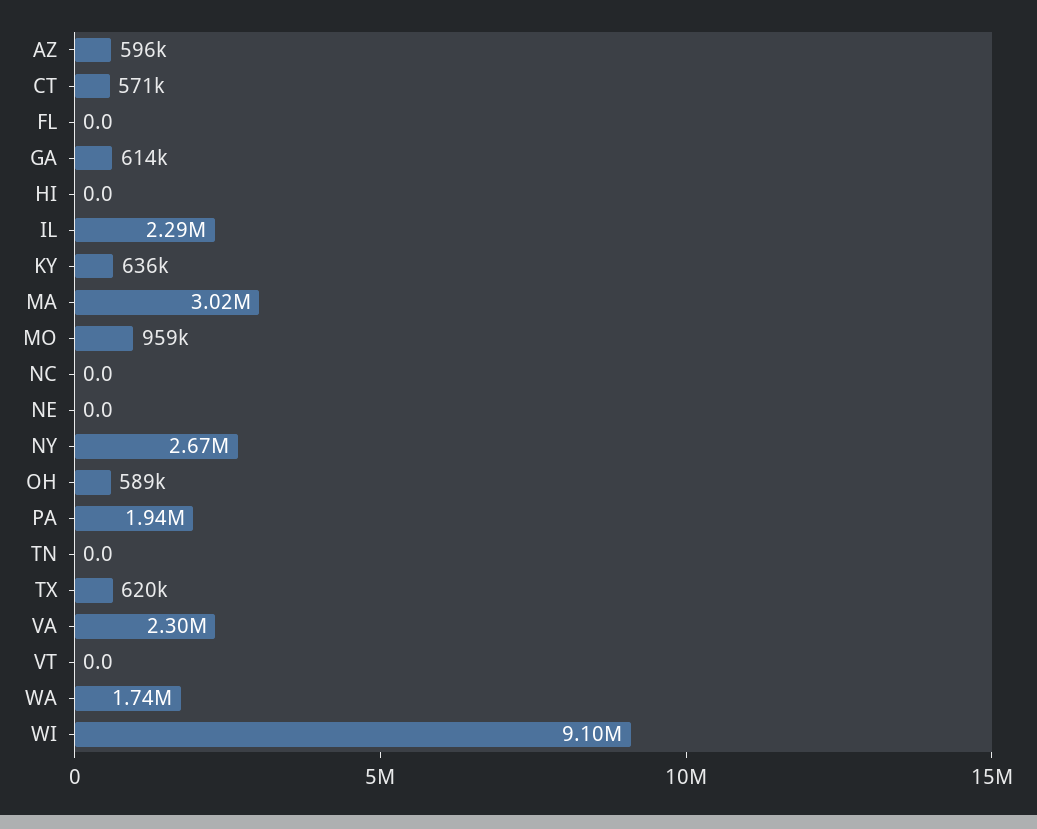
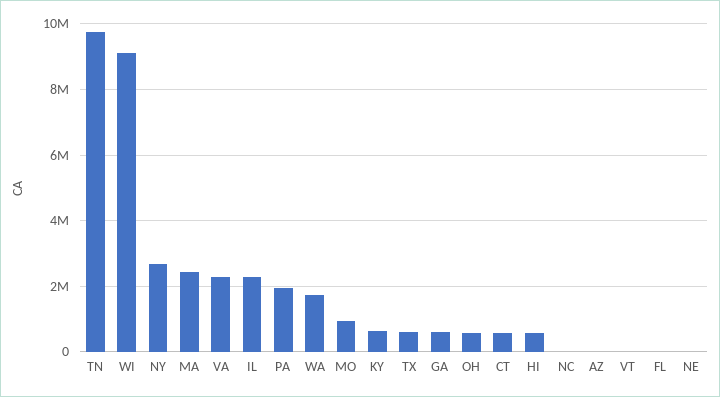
AZ: 596000 -> 0
HI: 0 -> 600000
MA: 3020000 -> 2400000
TN: 0 -> 9800000

